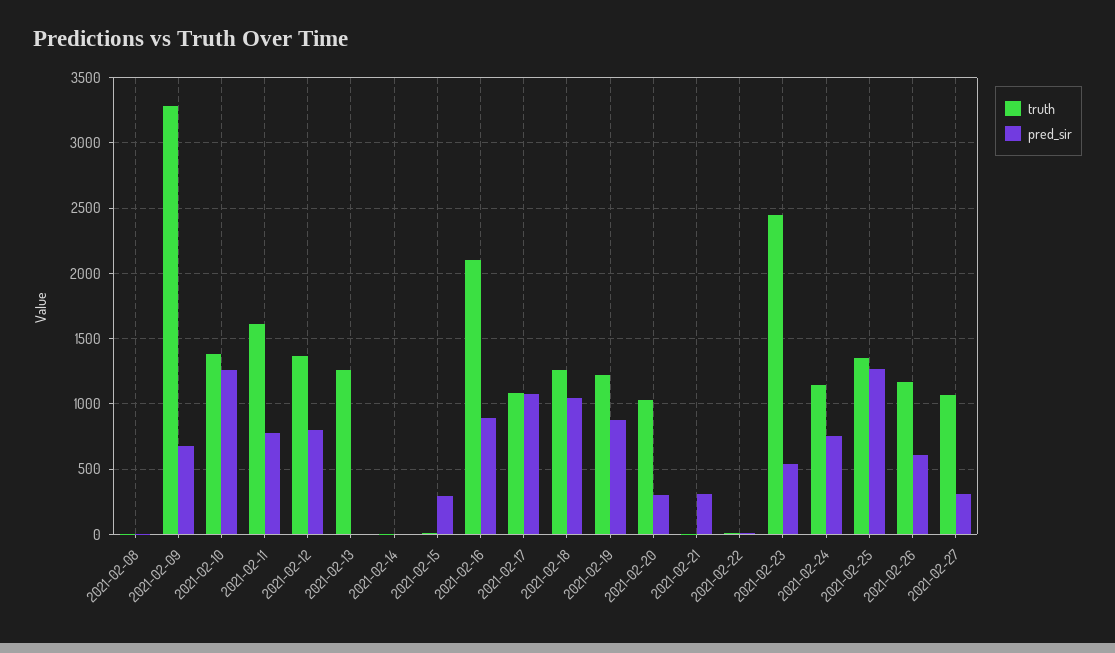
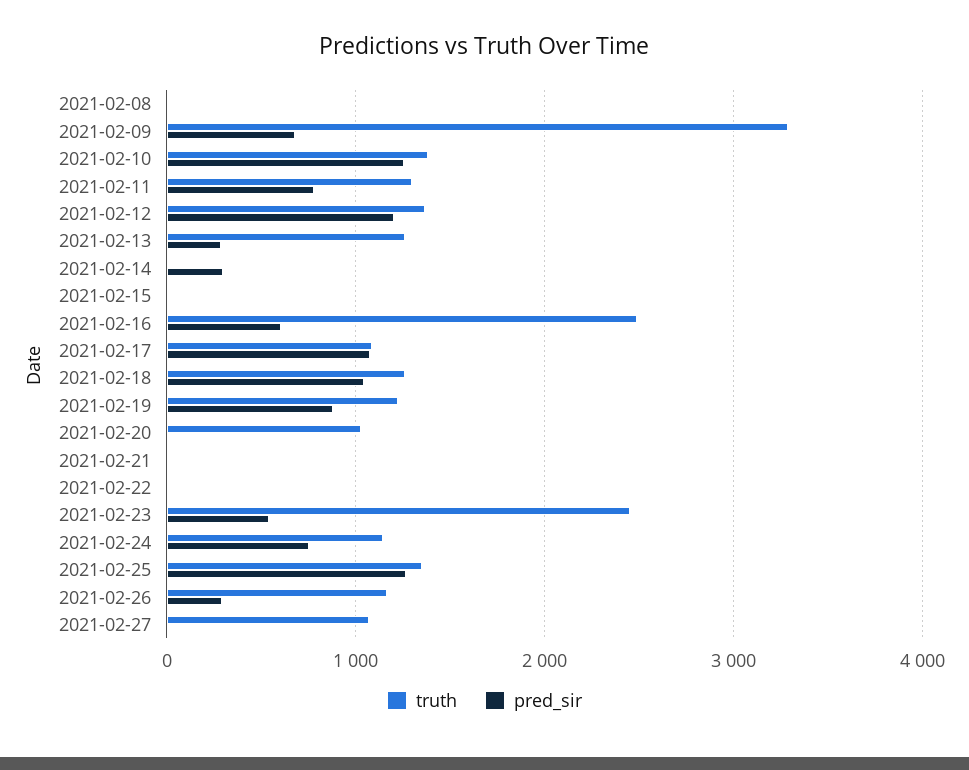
truth, 2021-02-11: 1600 -> 1300
pred_sir, 2021-02-12: 800 -> 1200
pred_sir, 2021-02-13: 0 -> 300
pred_sir, 2021-02-14: 0 -> 300
pred_sir, 2021-02-15: 300 -> 0
truth, 2021-02-16: 2100 -> 2500
pred_sir, 2021-02-16: 900 -> 600
pred_sir, 2021-02-20: 300 -> 0
pred_sir, 2021-02-21: 300 -> 0
pred_sir, 2021-02-26: 600 -> 300
pred_sir, 2021-02-27: 300 -> 0

